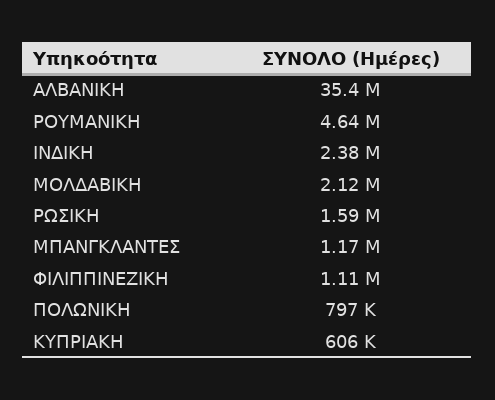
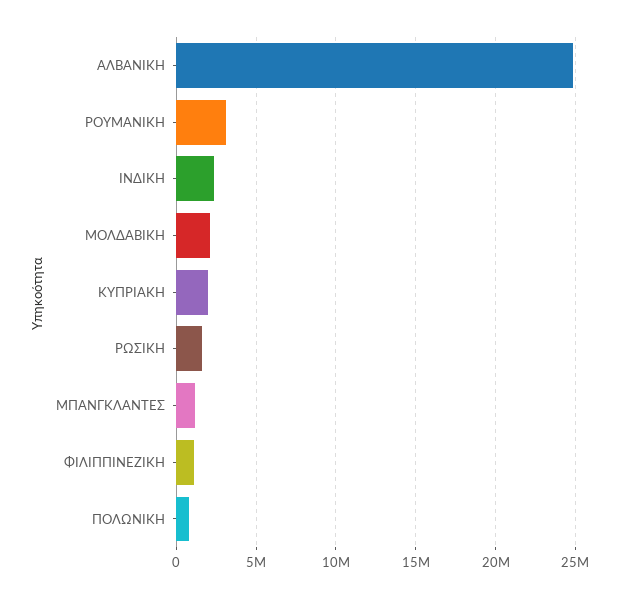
ΑΛΒΑΝΙΚΗ: 35400000 -> 25000000
ΡΟΥΜΑΝΙΚΗ: 4640000 -> 3000000
ΚΥΠΡΙΑΚΗ: 606000 -> 2000000

